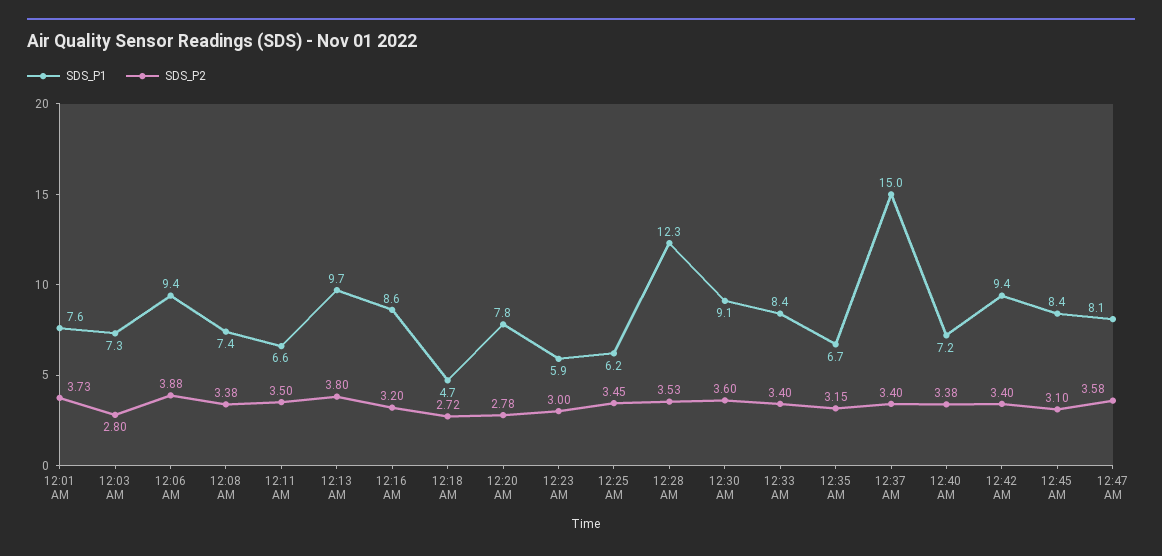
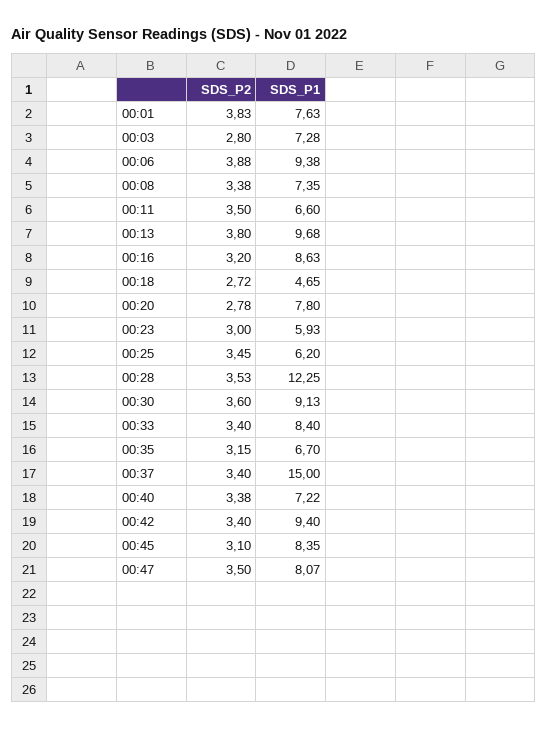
SDS_P2, 12:01 AM: 3.73 -> 3.83
SDS_P2, 12:47 AM: 3.58 -> 3.5

